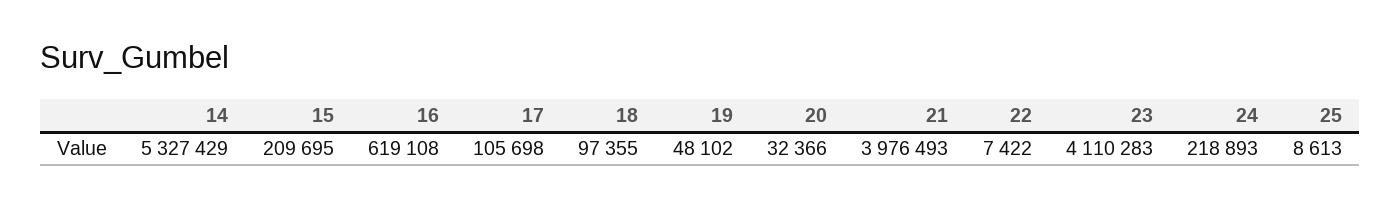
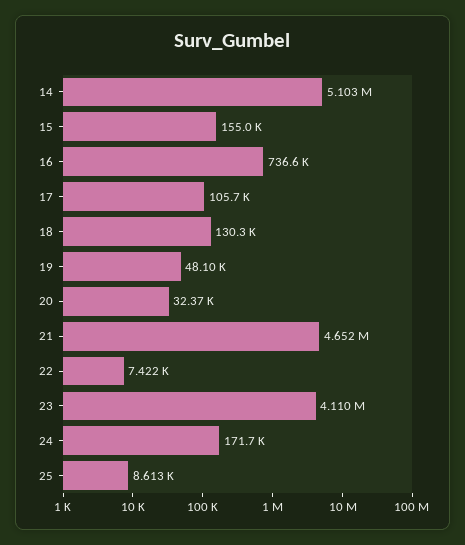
14: 5327429 -> 5103000
15: 209695 -> 155000
16: 619108 -> 736600
18: 97355 -> 130300
21: 3976493 -> 4652000
24: 218893 -> 171700

